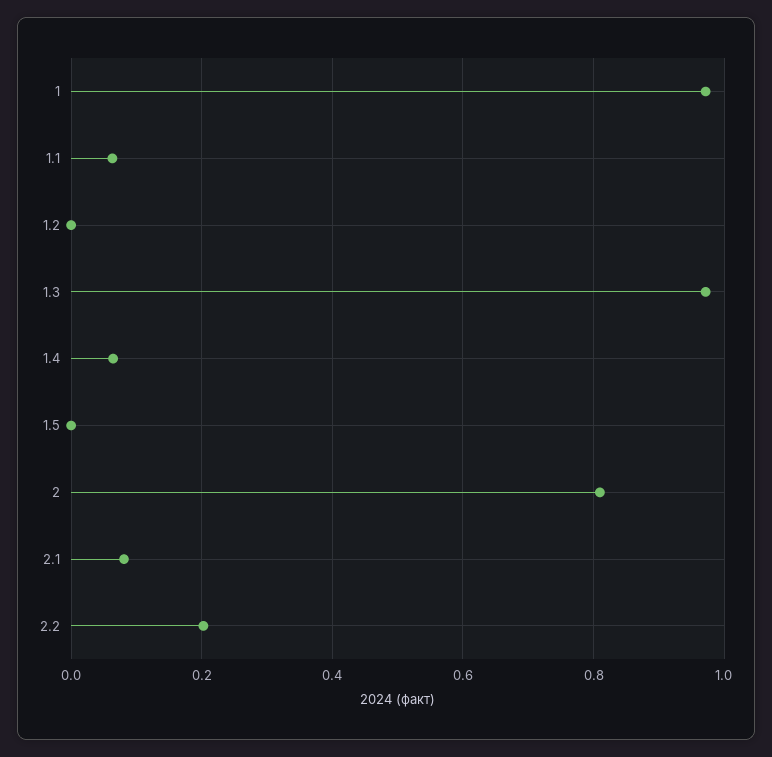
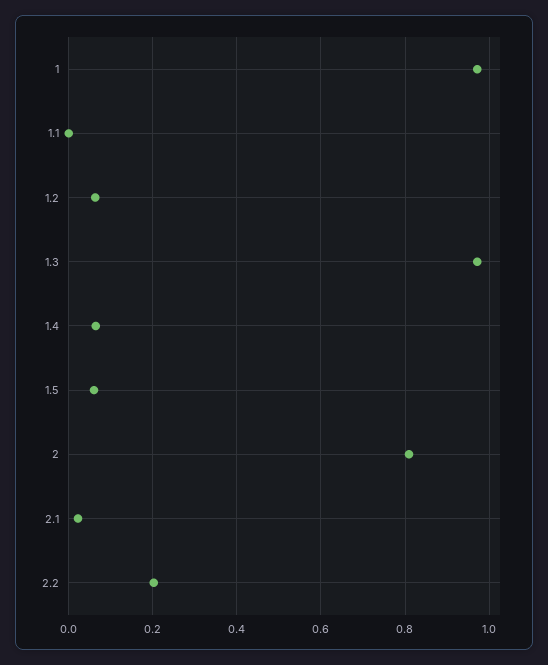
1.1: 0.06 -> 0
1.2: 0 -> 0.06
1.5: 0 -> 0.06
2.1: 0.08 -> 0.02

